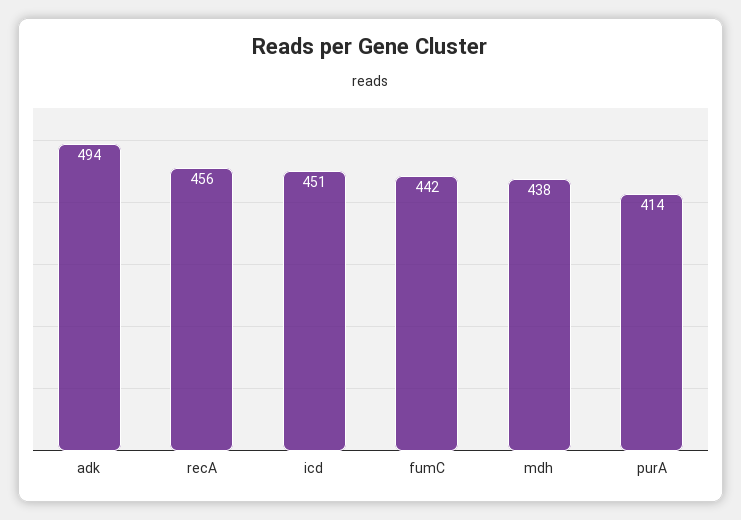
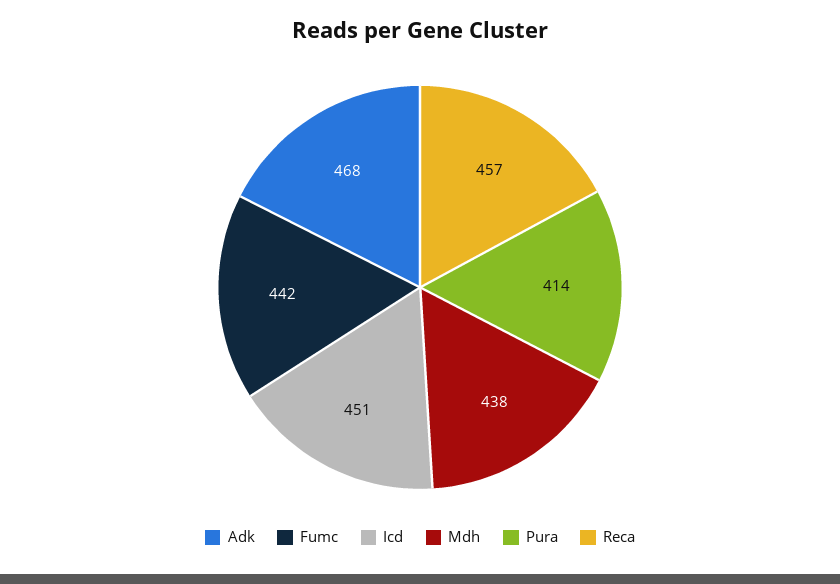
adk: 494 -> 468
recA: 456 -> 457

